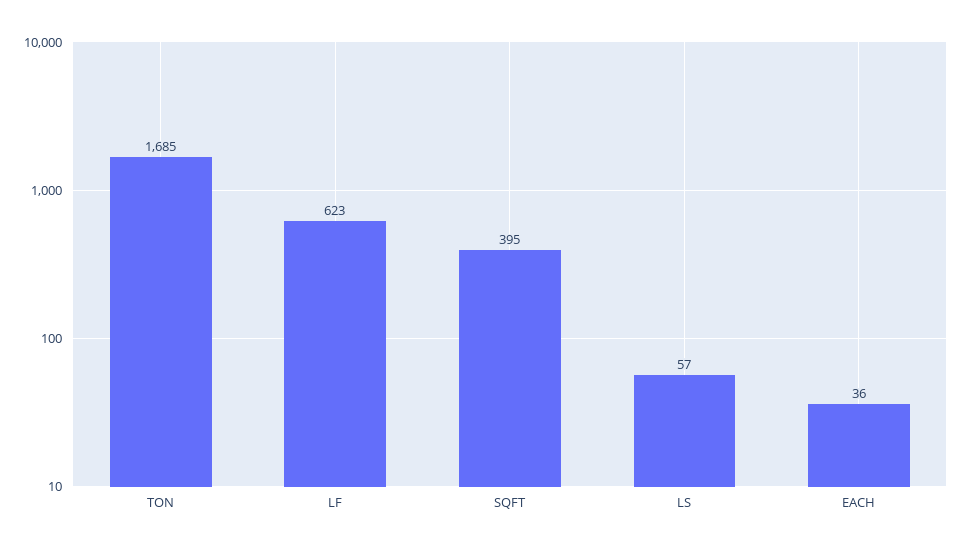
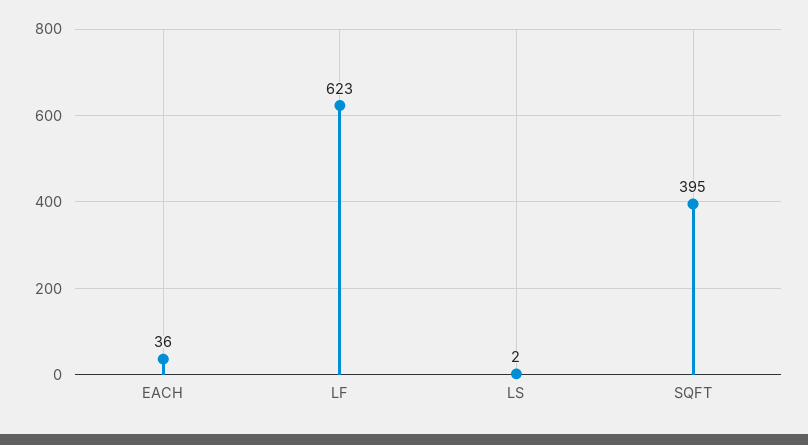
TON: 1685 -> none
LS: 57 -> 2

